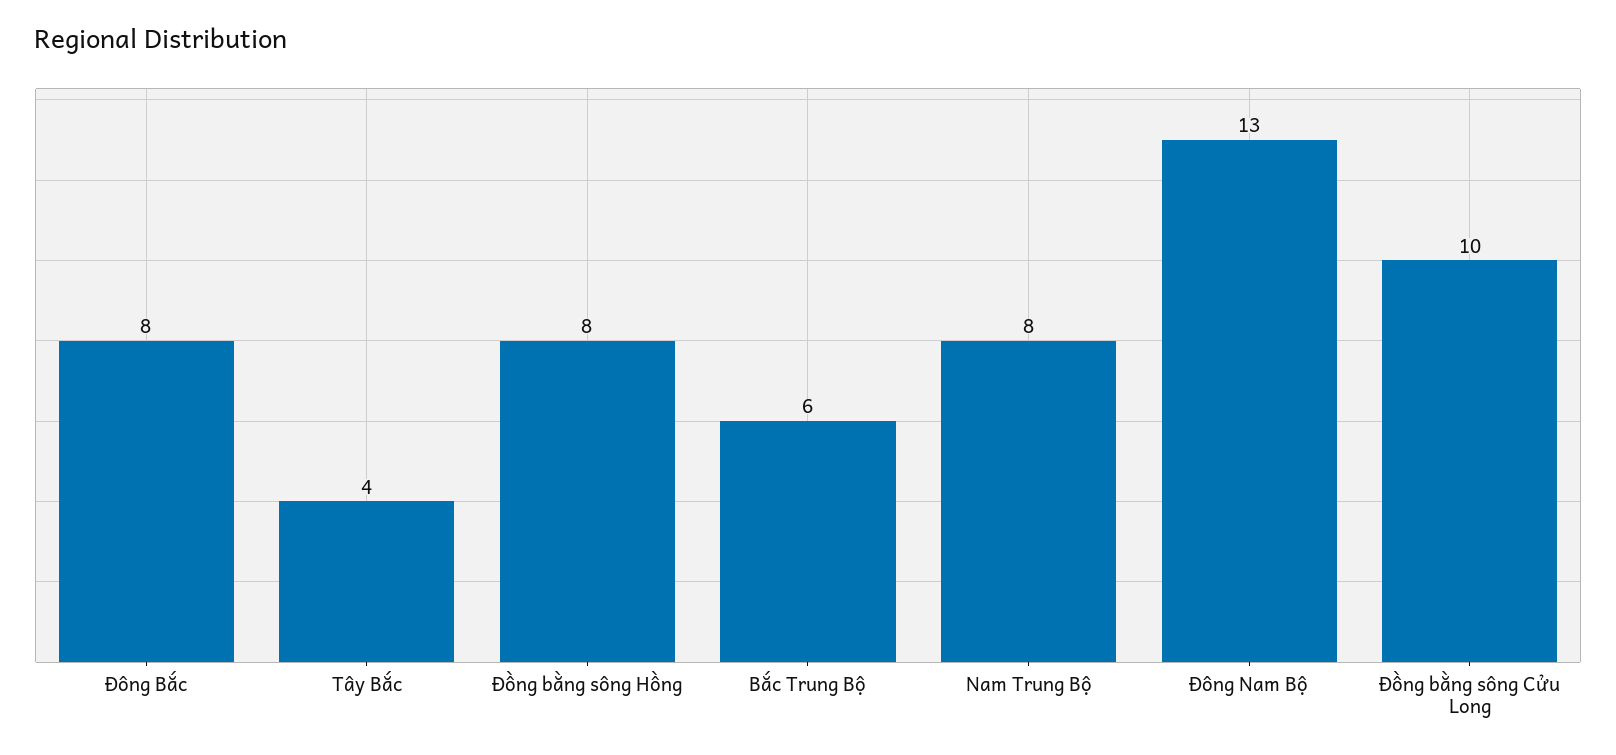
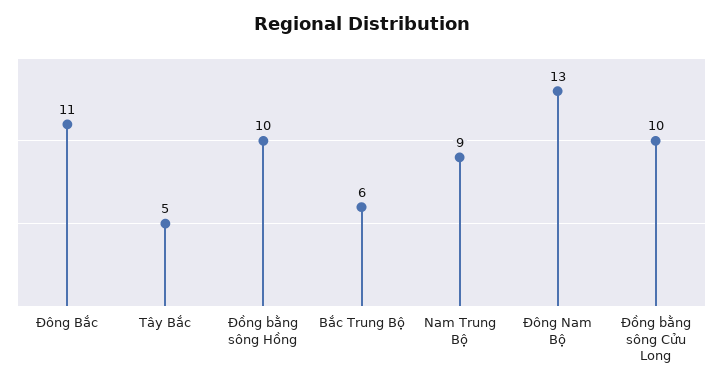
Đông Bắc: 8 -> 11
Tây Bắc: 4 -> 5
Đồng bằng sông Hồng: 8 -> 10
Nam Trung Bộ: 8 -> 9

